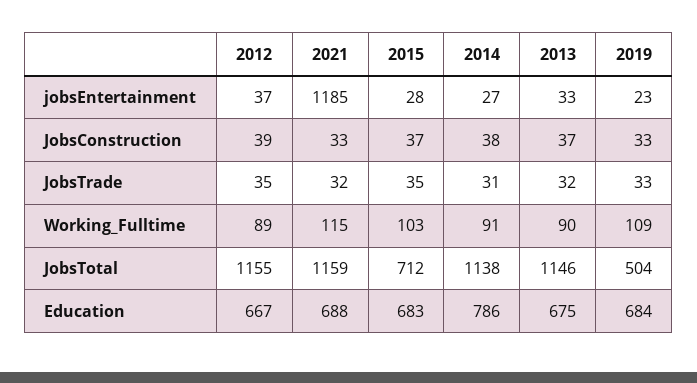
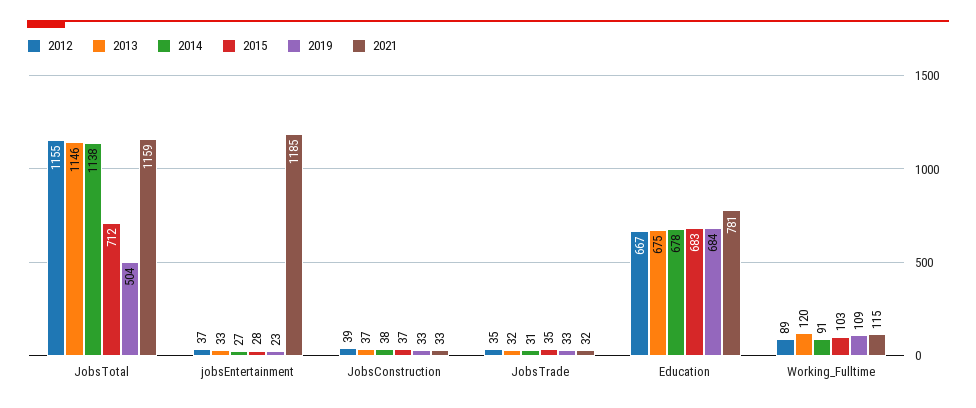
2013, Working_Fulltime: 90 -> 120
2021, Education: 688 -> 781
2014, Education: 786 -> 678

